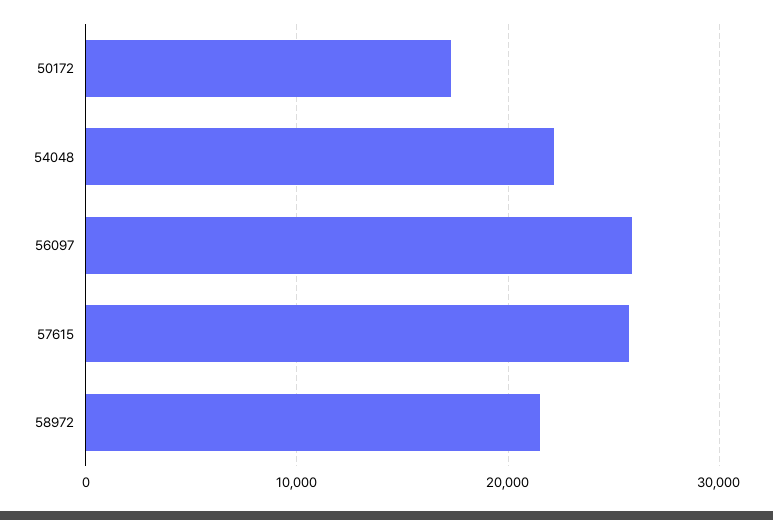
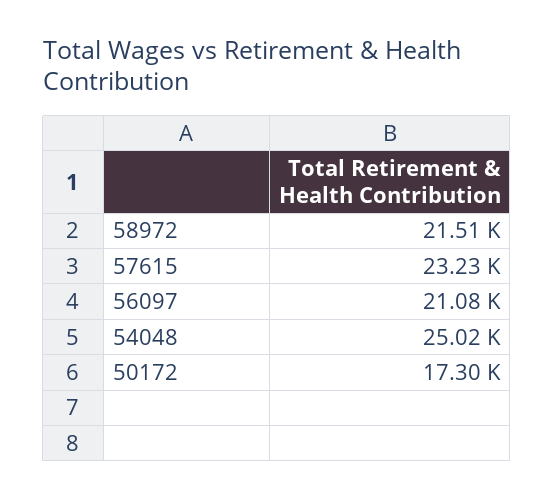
54048: 22000 -> 25020
56097: 26000 -> 21080
57615: 26000 -> 23230

